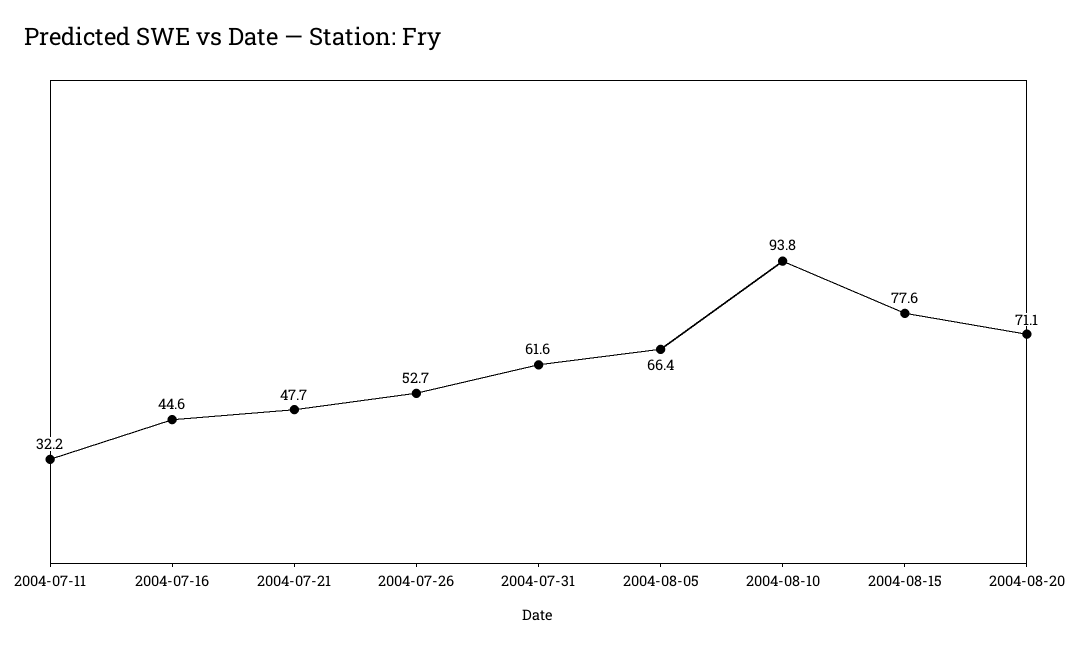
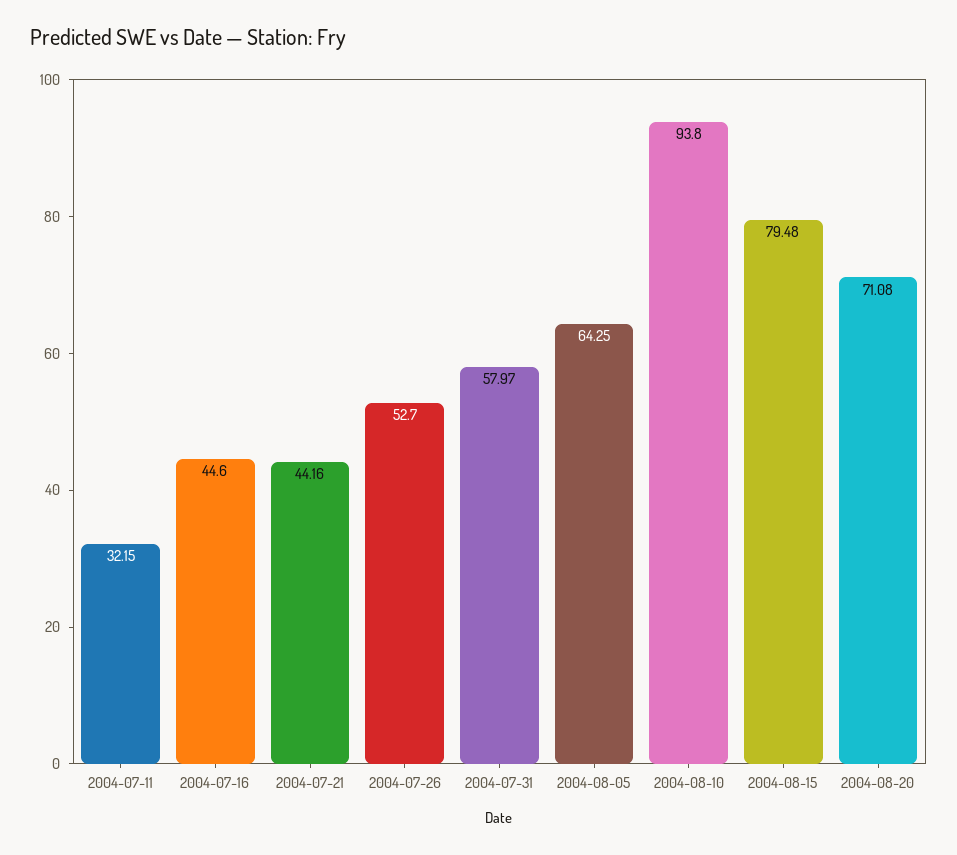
2004-07-21: 47.7 -> 44.16
2004-07-31: 61.6 -> 57.97
2004-08-05: 66.4 -> 64.25
2004-08-15: 77.6 -> 79.48

